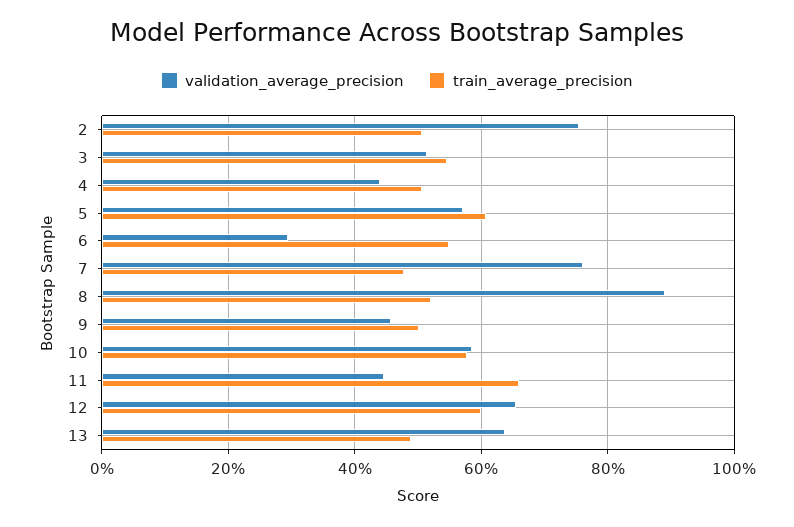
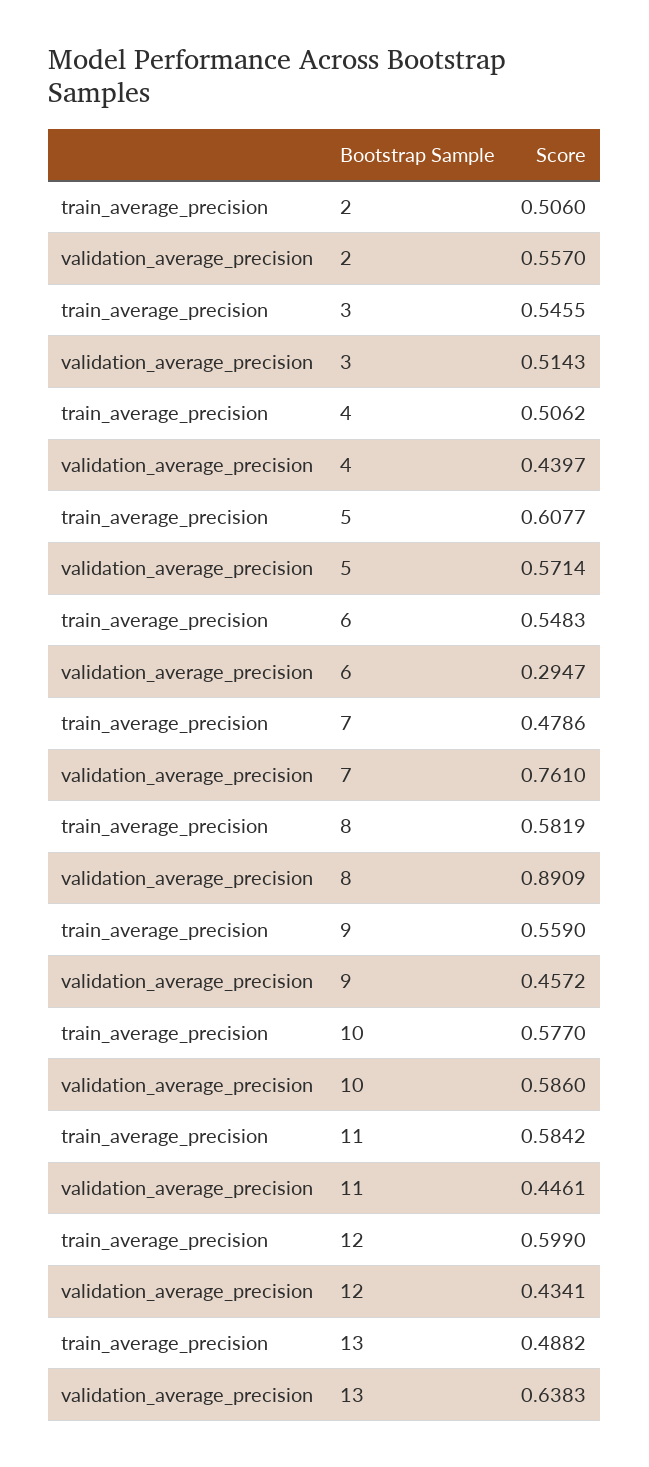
validation_average_precision, 2: 0.76 -> 0.557
train_average_precision, 8: 0.52 -> 0.5819
train_average_precision, 9: 0.5 -> 0.559
train_average_precision, 11: 0.66 -> 0.5842
validation_average_precision, 12: 0.66 -> 0.4341

